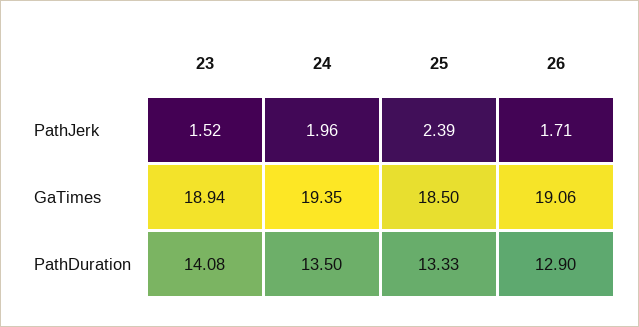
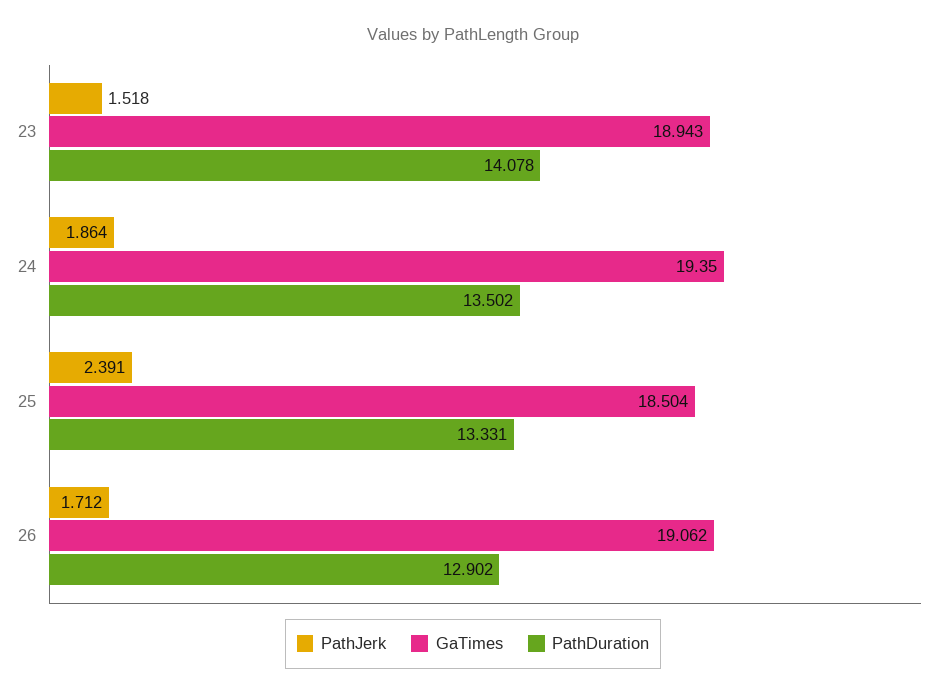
PathJerk, 24: 1.96 -> 1.864

